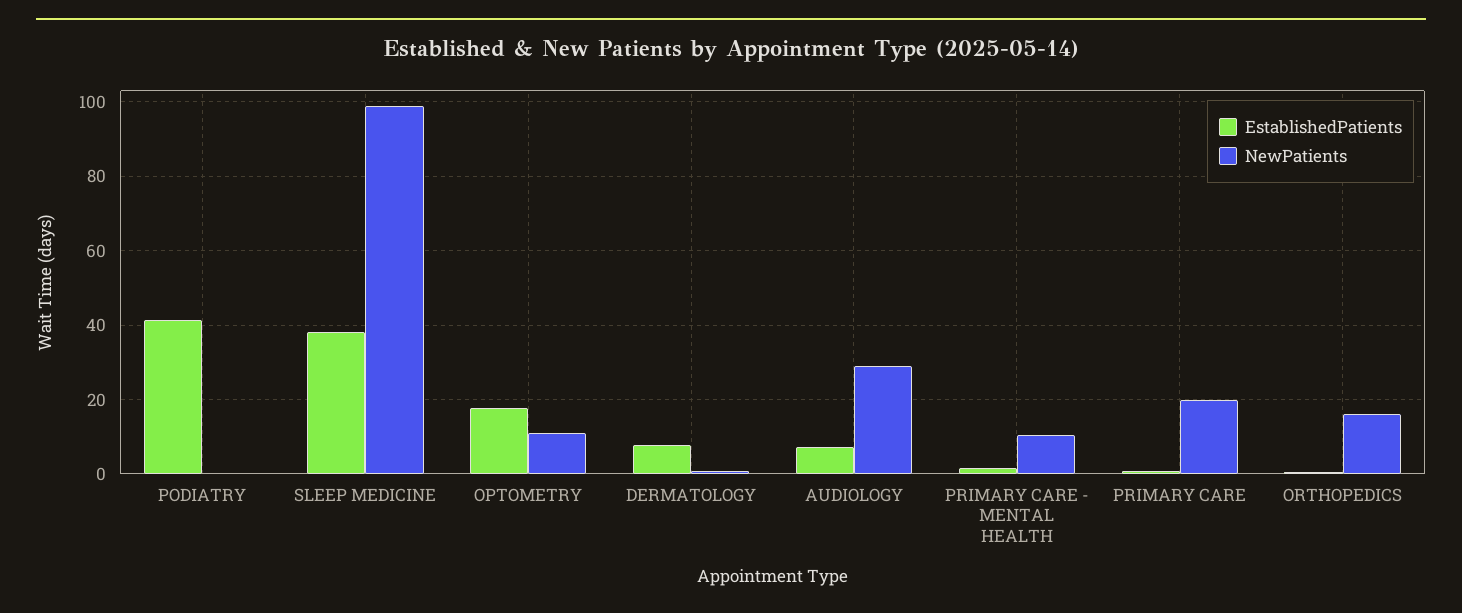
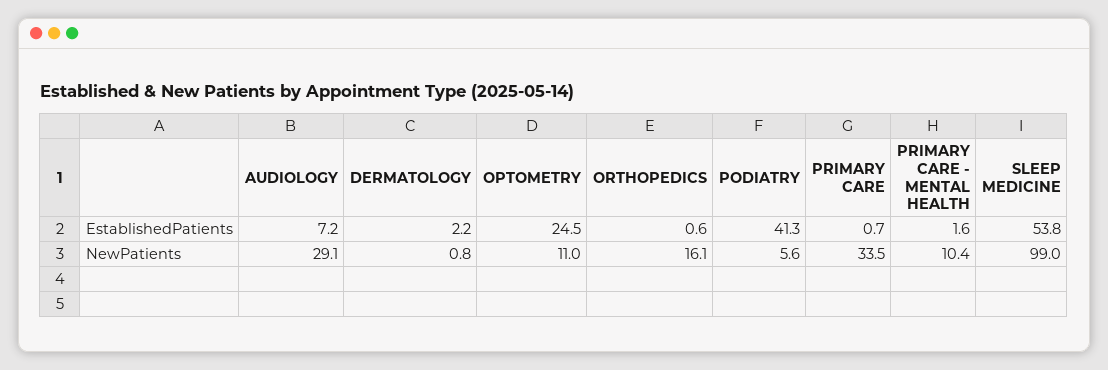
NewPatients, PODIATRY: 0 -> 5.6
EstablishedPatients, SLEEP MEDICINE: 38 -> 53.8
EstablishedPatients, OPTOMETRY: 18 -> 24.5
EstablishedPatients, DERMATOLOGY: 8 -> 2.2
NewPatients, PRIMARY CARE: 20 -> 33.5

